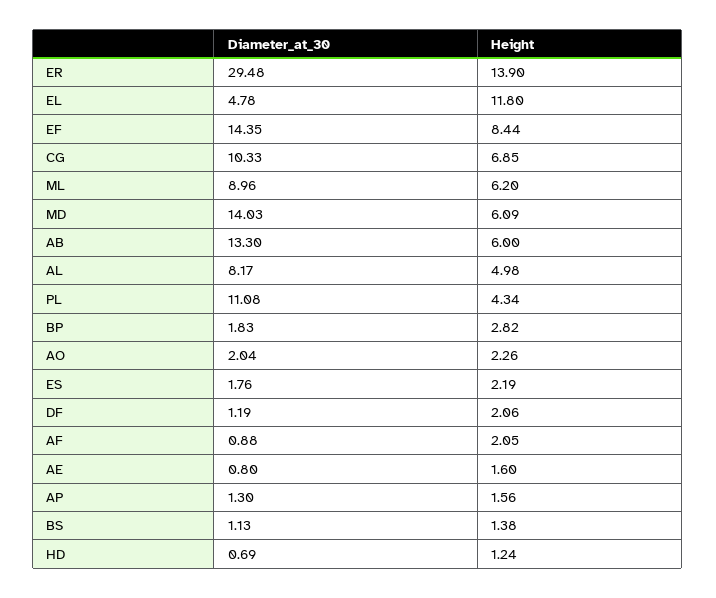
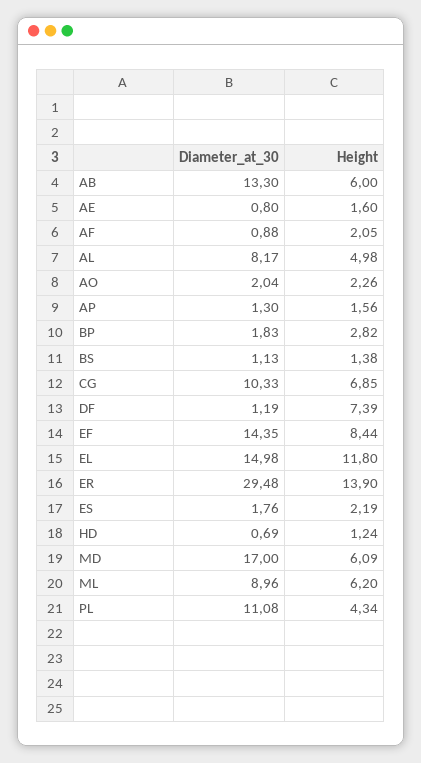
Diameter_at_30, EL: 4.78 -> 14.98
Diameter_at_30, MD: 14.03 -> 17
Height, DF: 2.06 -> 7.39

